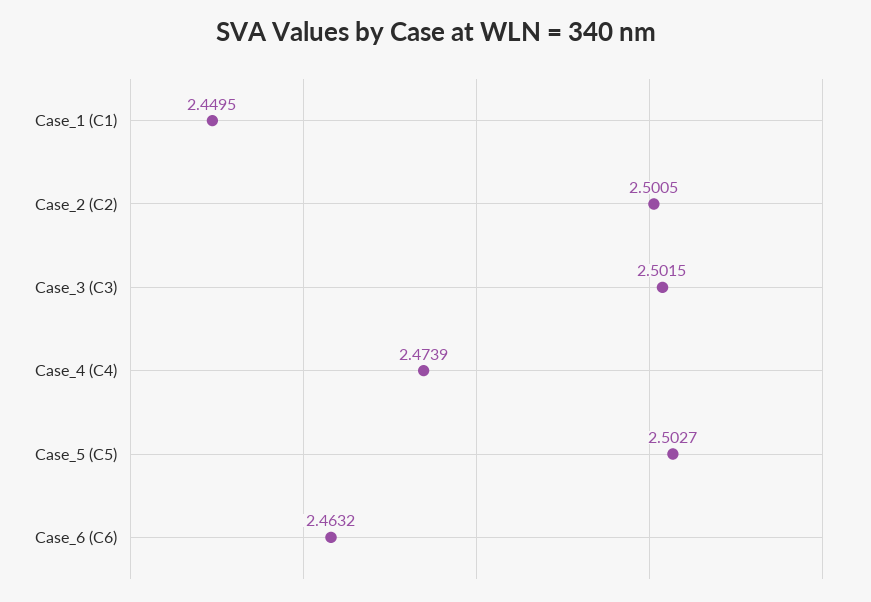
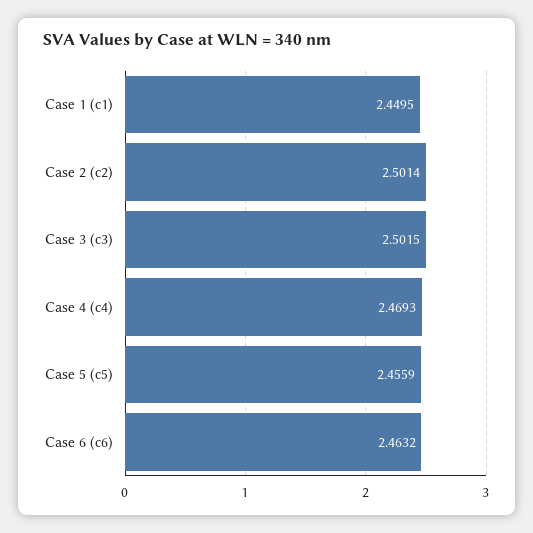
Case_2 (C2): 2.5005 -> 2.5014
Case_4 (C4): 2.4739 -> 2.4693
Case_5 (C5): 2.5027 -> 2.4559

